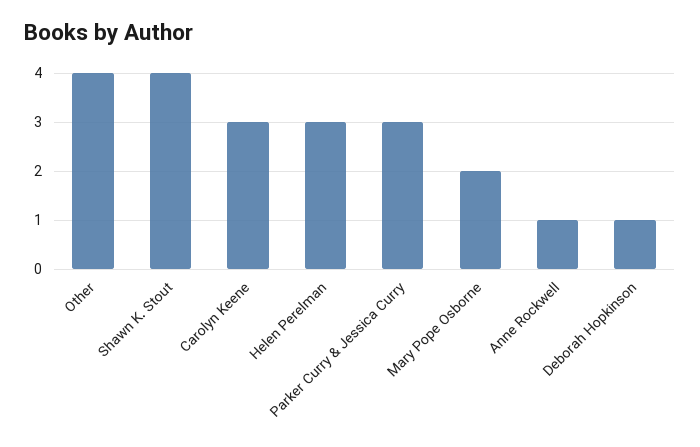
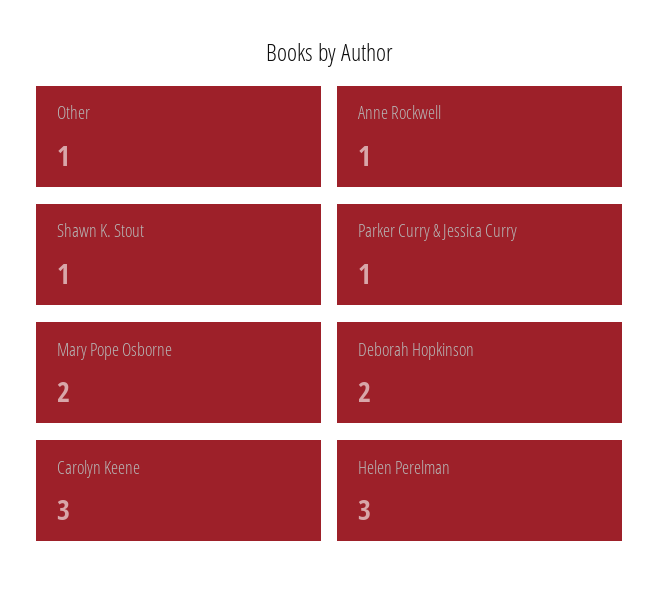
Other: 4 -> 1
Shawn K. Stout: 4 -> 1
Parker Curry & Jessica Curry: 3 -> 1
Deborah Hopkinson: 1 -> 2

